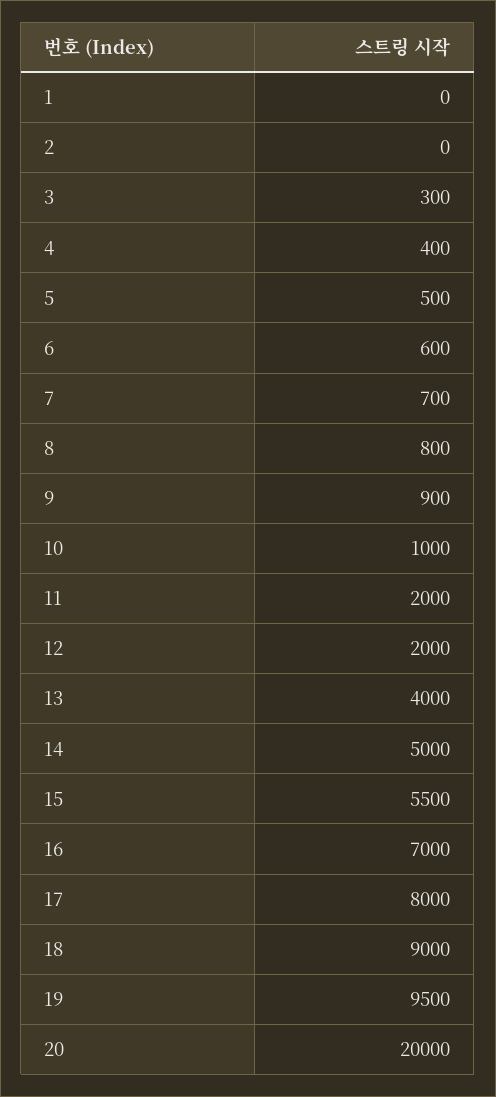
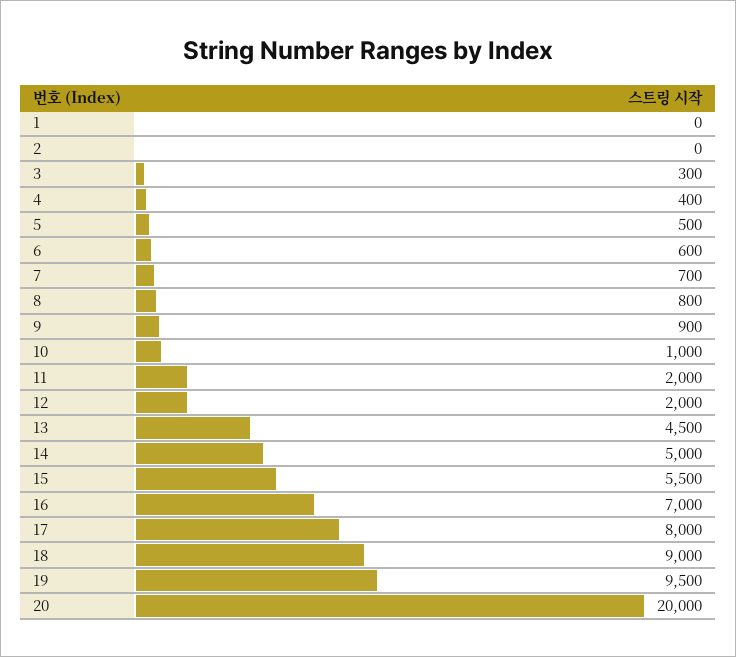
13: 4000 -> 4500

